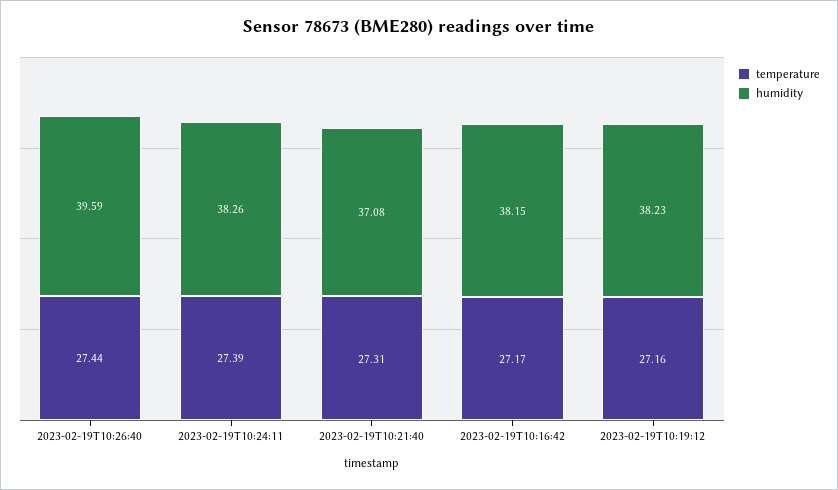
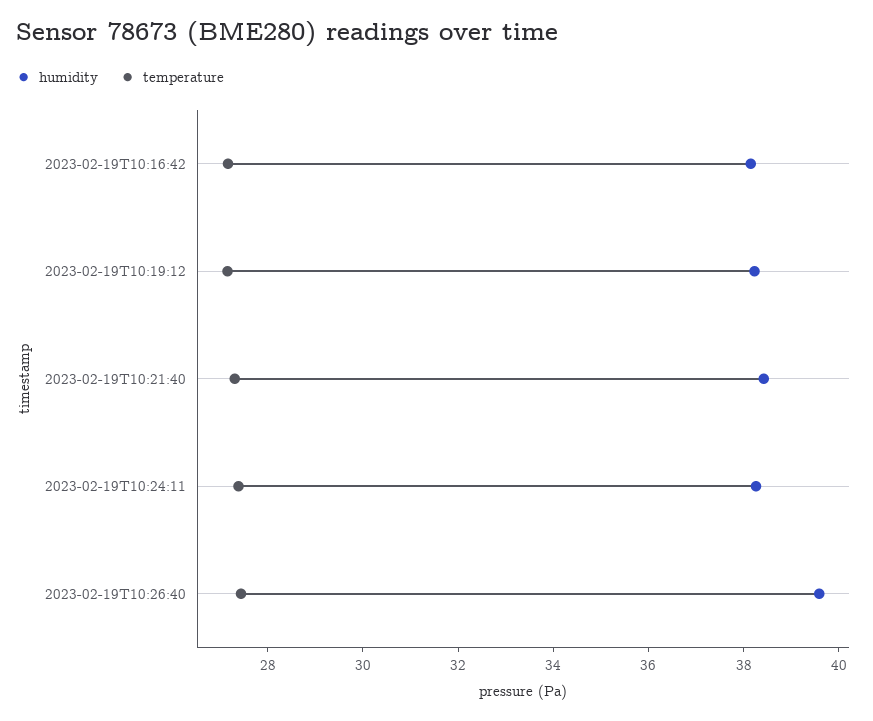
humidity, 2023-02-19T10:21:40: 37.08 -> 38.5

